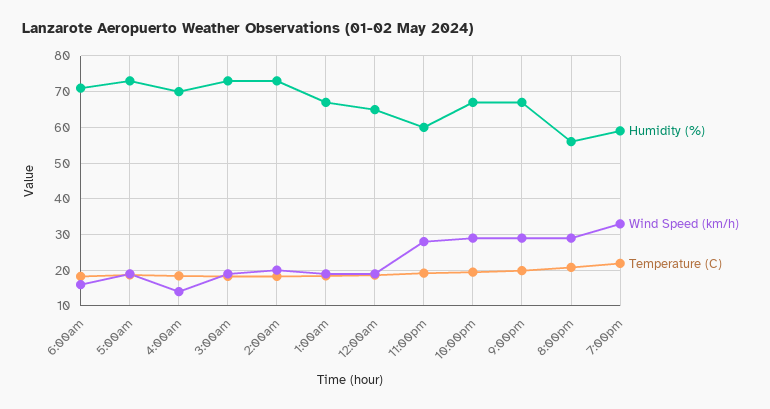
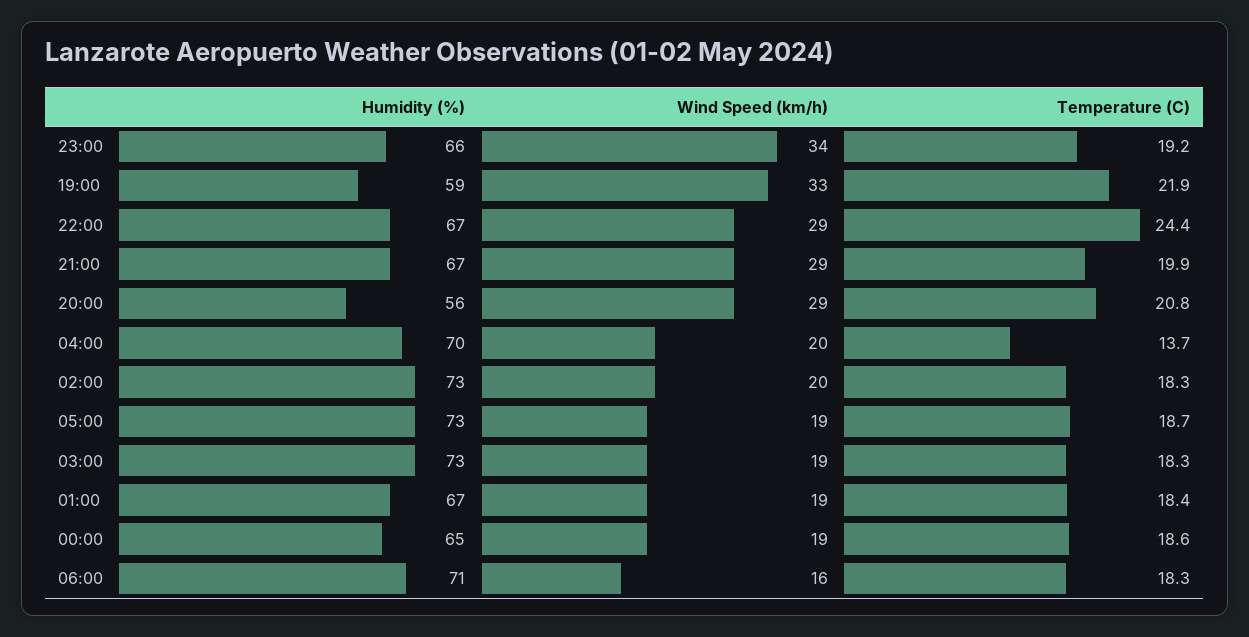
Wind Speed (km/h), 4:00am: 14 -> 20
Temperature (C), 4:00am: 18 -> 13.7
Humidity (%), 11:00pm: 60 -> 66
Wind Speed (km/h), 11:00pm: 28 -> 34
Temperature (C), 10:00pm: 20 -> 24.4

